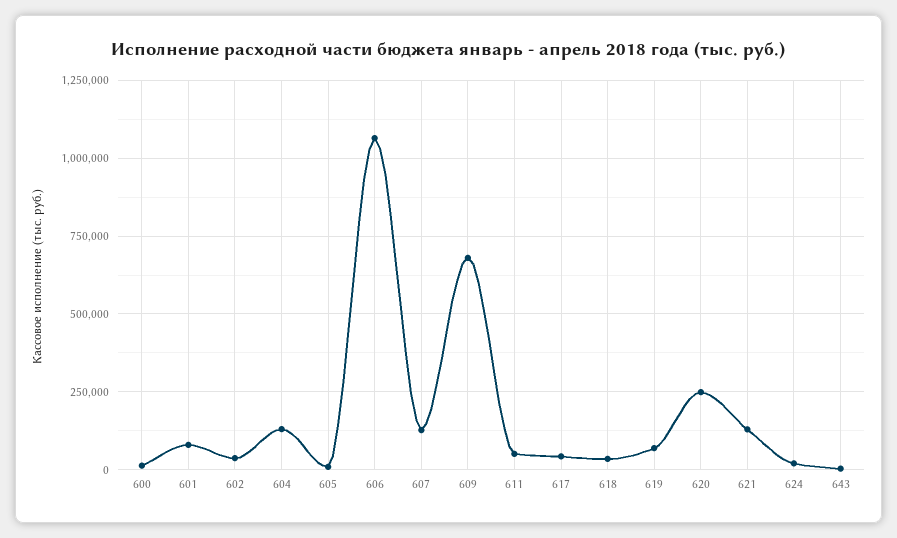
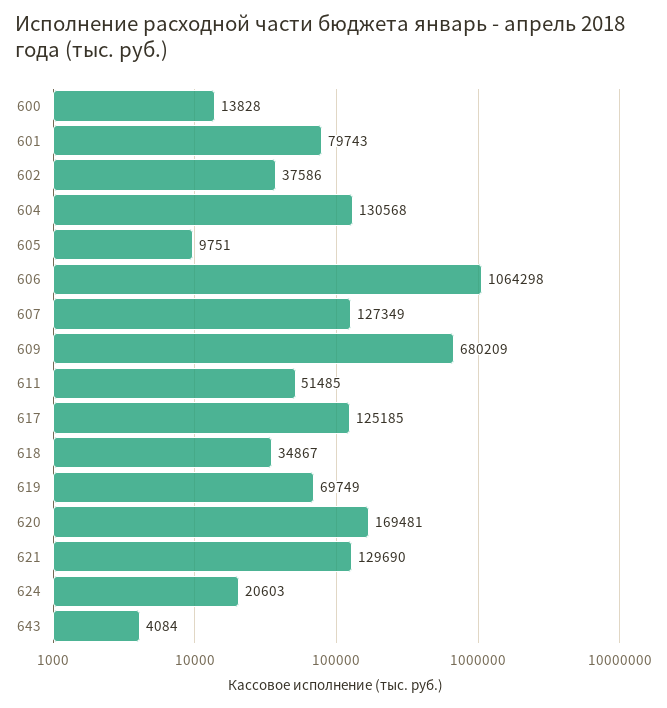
617: 50000 -> 125185
620: 250000 -> 169481

